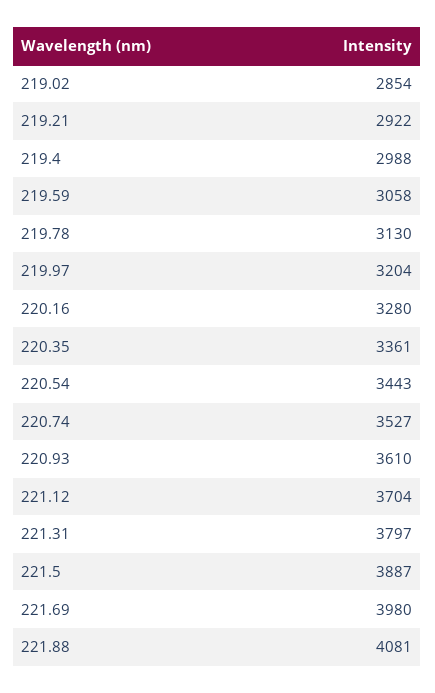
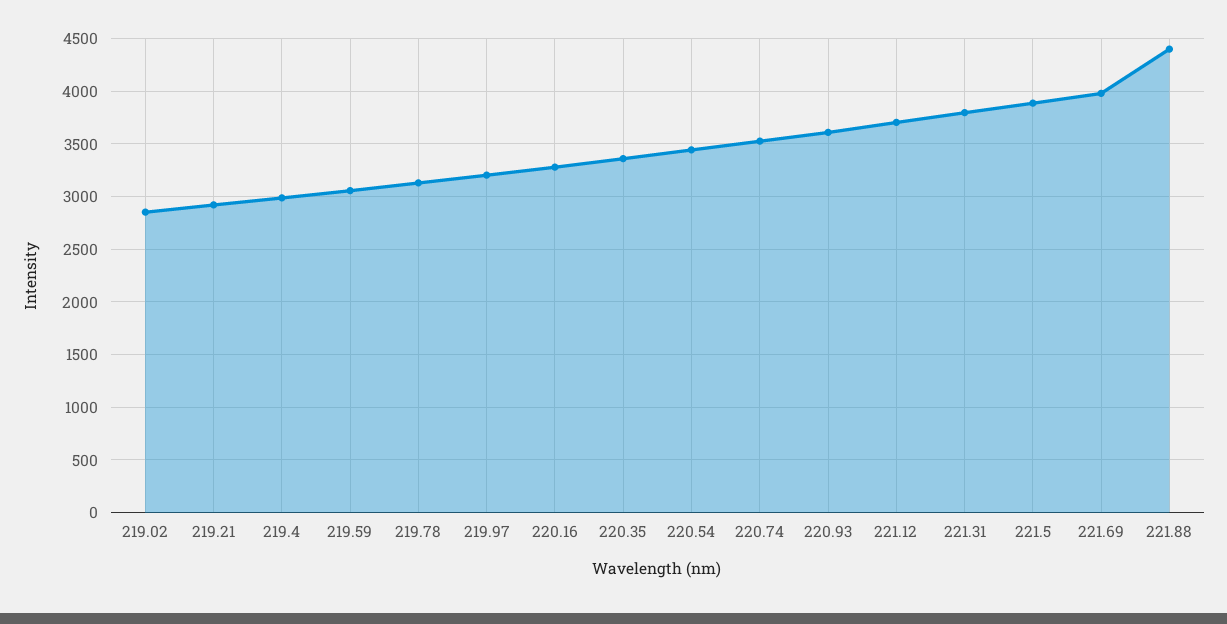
221.88: 4081 -> 4400

